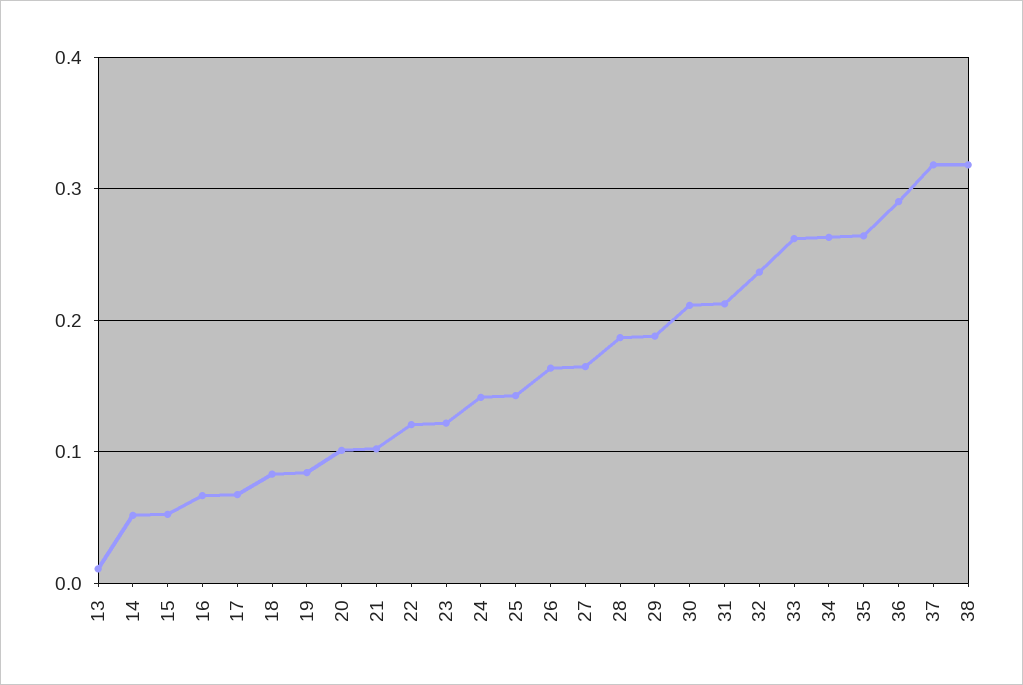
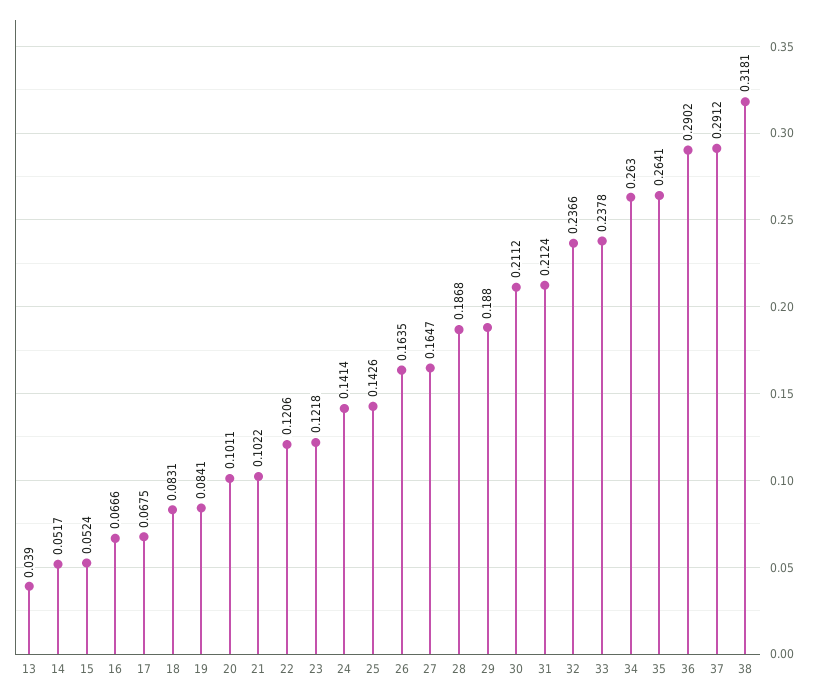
13: 0.01 -> 0.039
33: 0.26 -> 0.2378
37: 0.32 -> 0.2912

